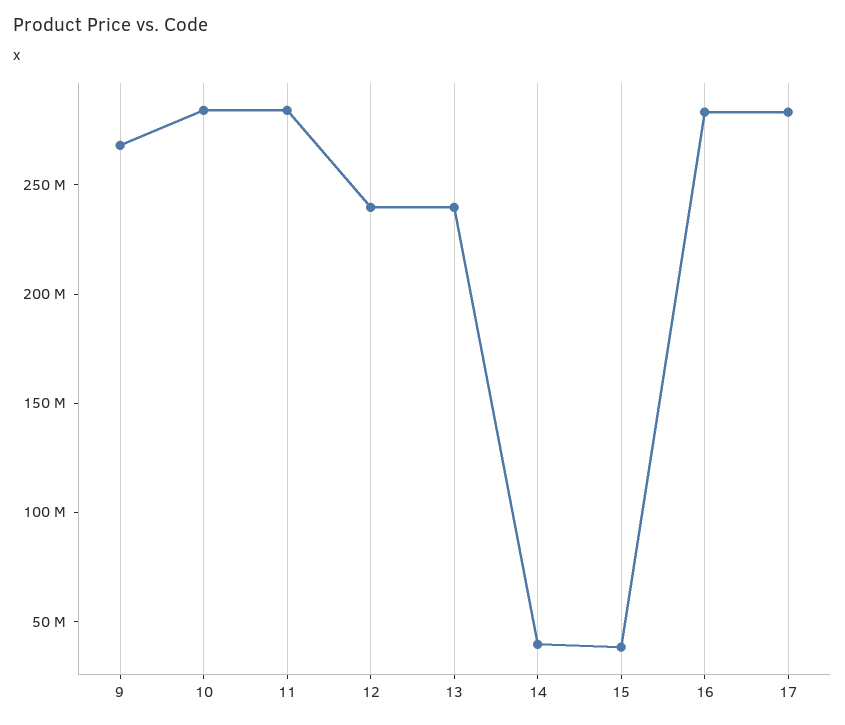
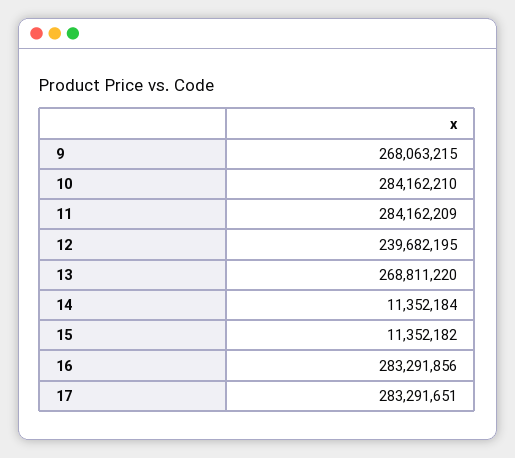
13: 240000000 -> 268811220
14: 40000000 -> 11352184
15: 40000000 -> 11352182

